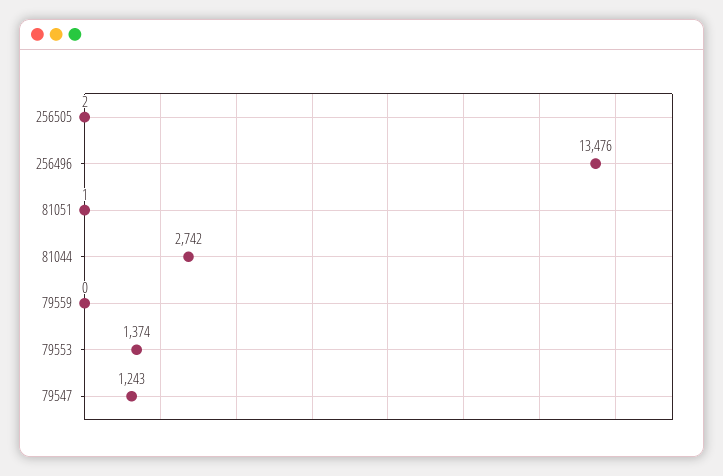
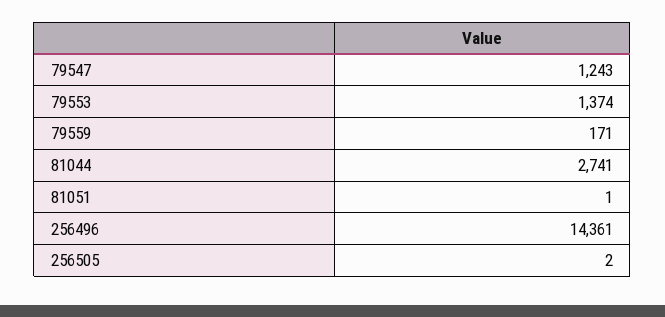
256496: 13476 -> 14361
81044: 2742 -> 2741
79559: 0 -> 171

